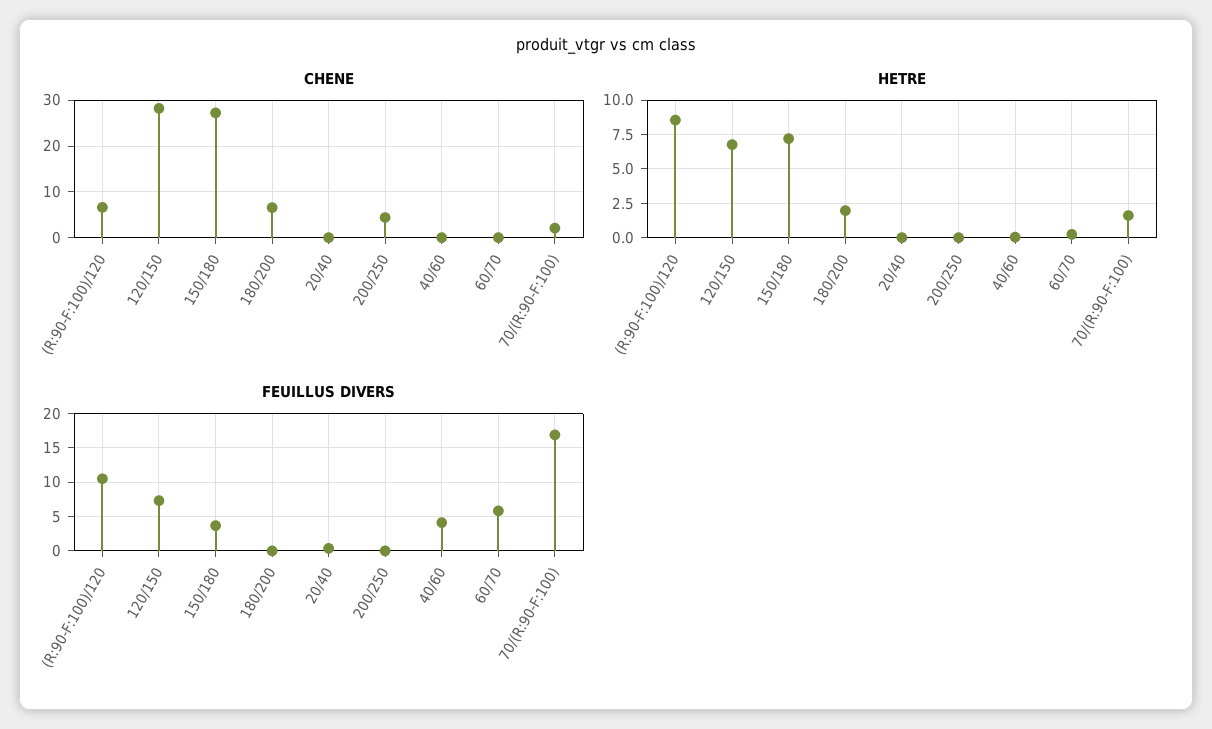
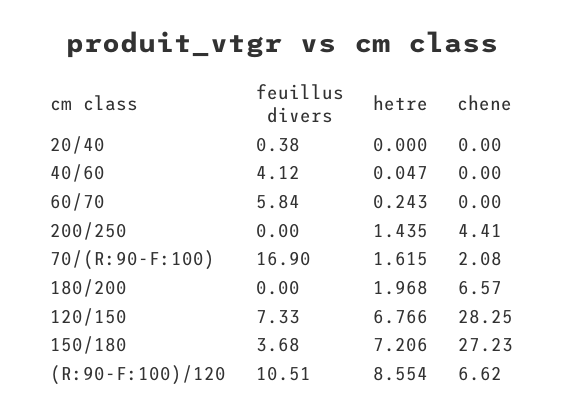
HETRE, 200/250: 0 -> 1.435

